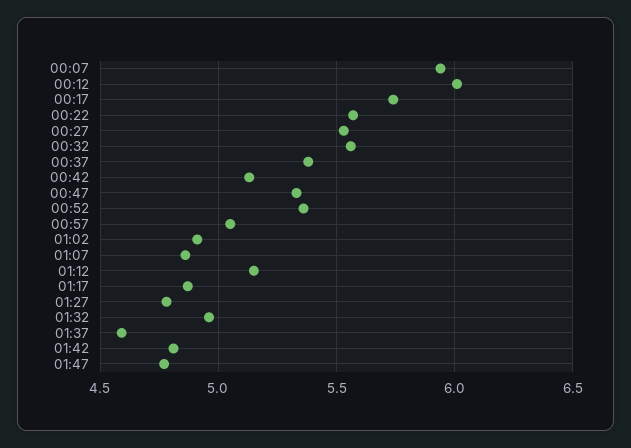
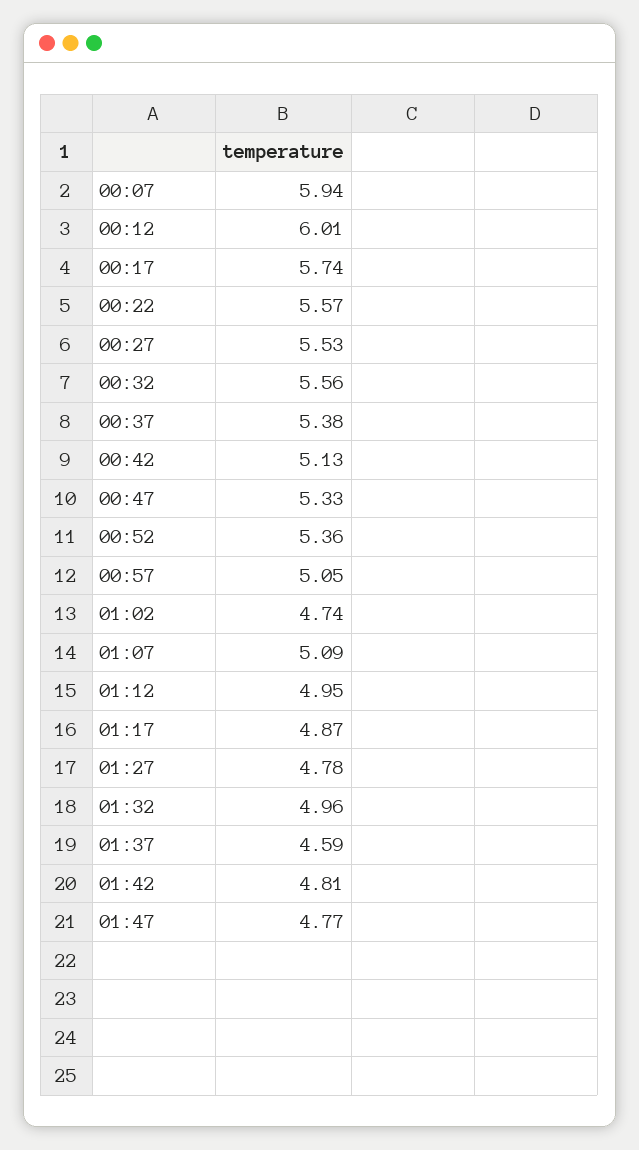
01:02: 4.9 -> 4.74
01:07: 4.85 -> 5.09
01:12: 5.15 -> 4.95

